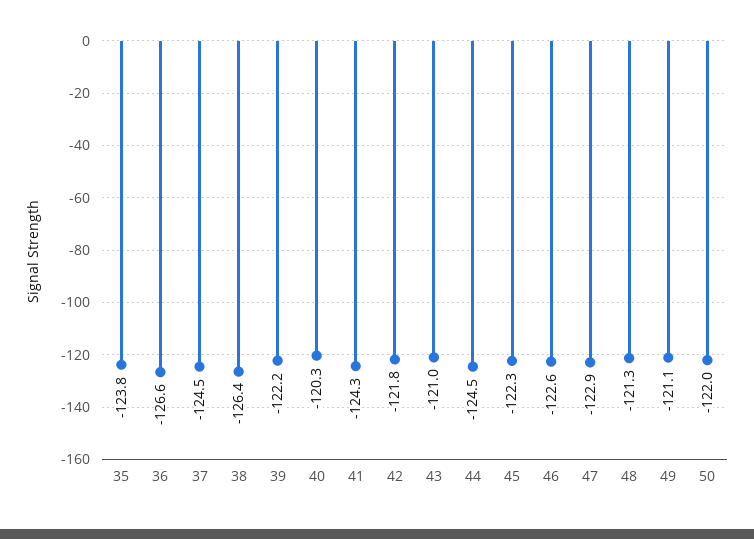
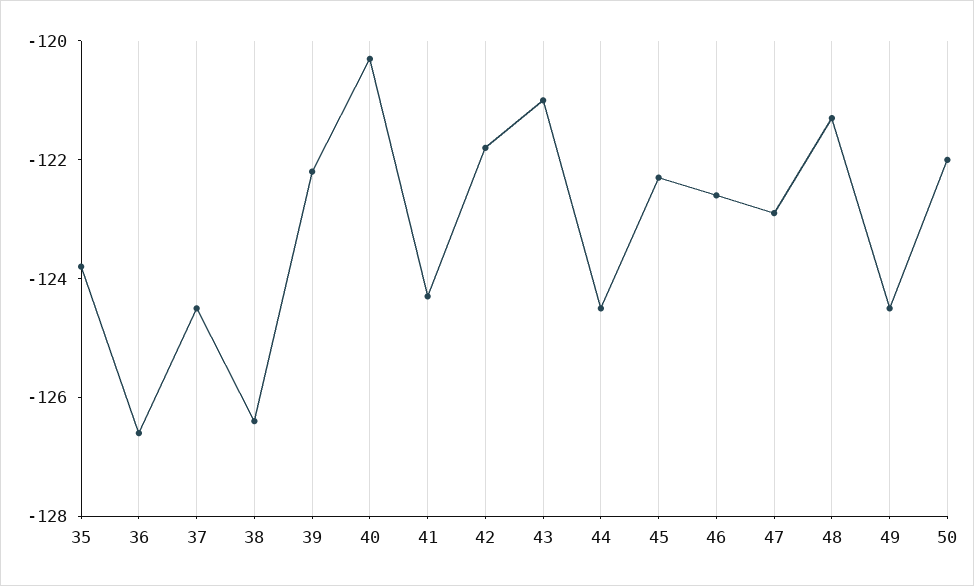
49: -121.1 -> -124.5

